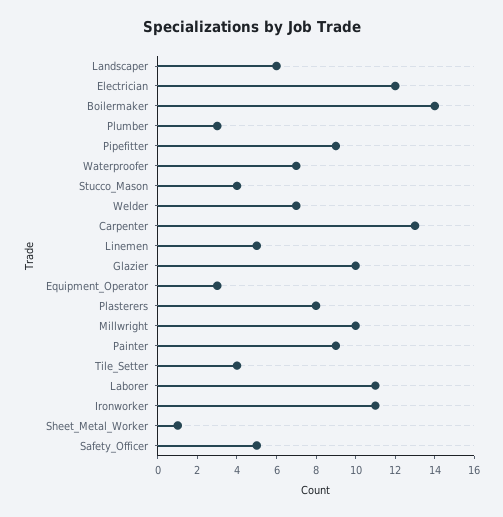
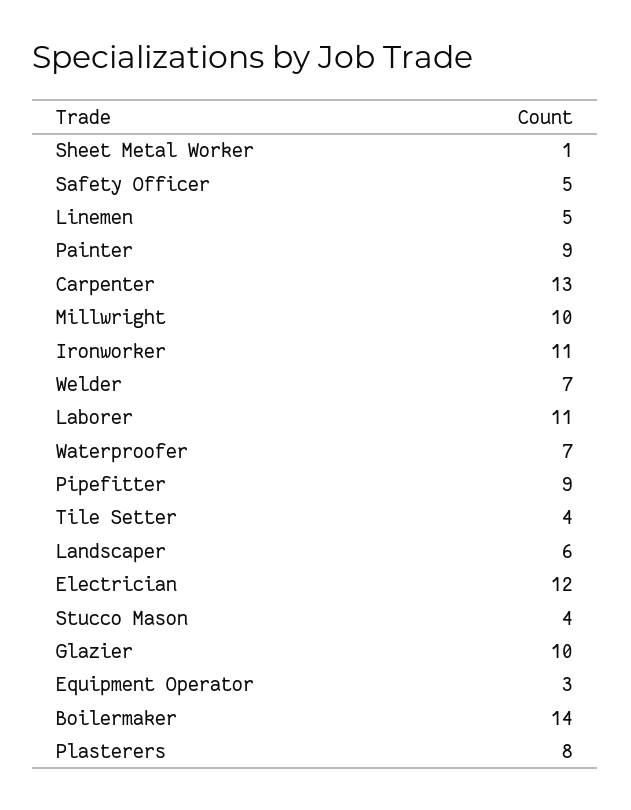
Plumber: 3 -> none

